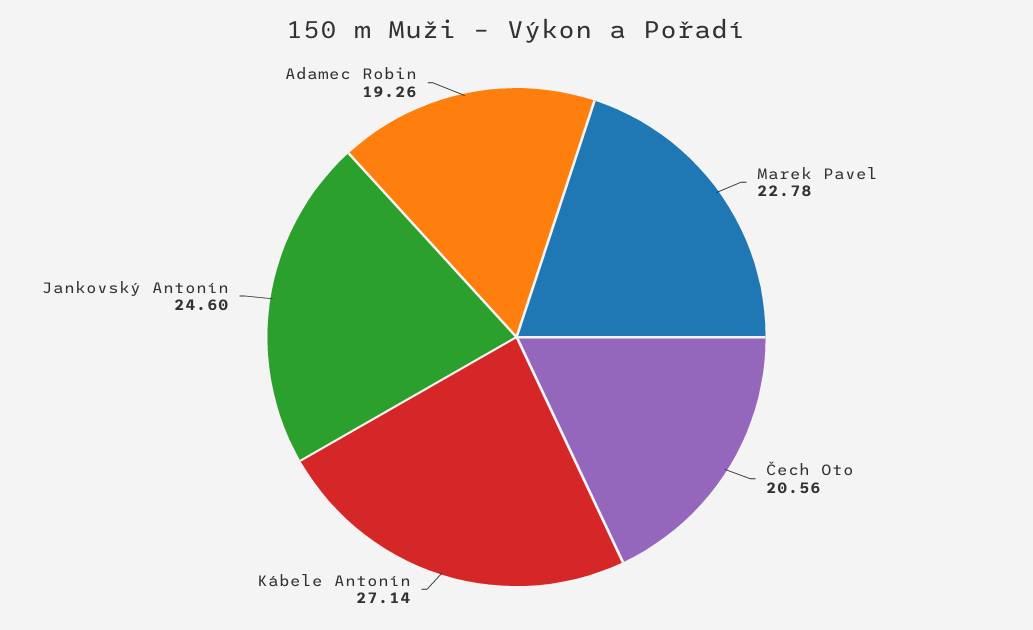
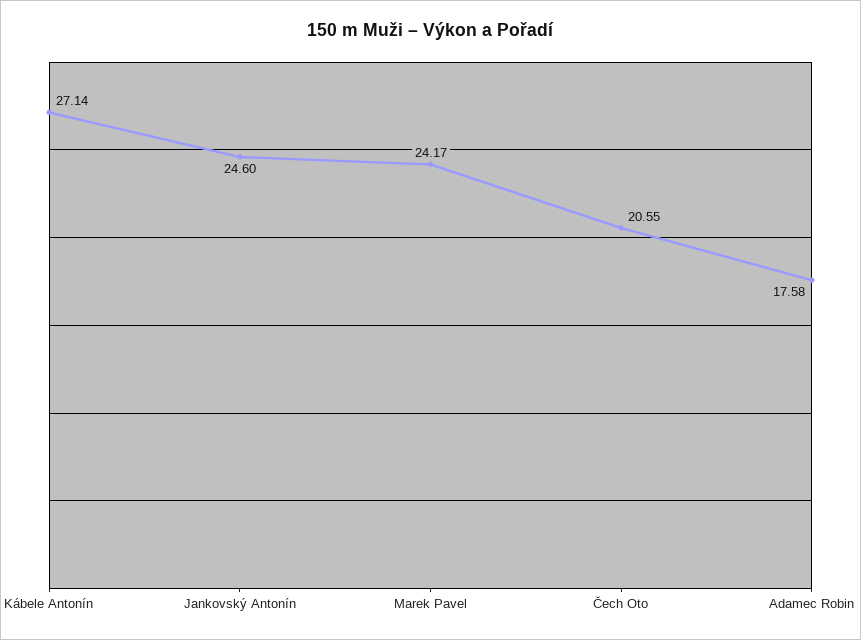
Marek Pavel: 22.78 -> 24.17
Čech Oto: 20.56 -> 20.55
Adamec Robin: 19.26 -> 17.58

